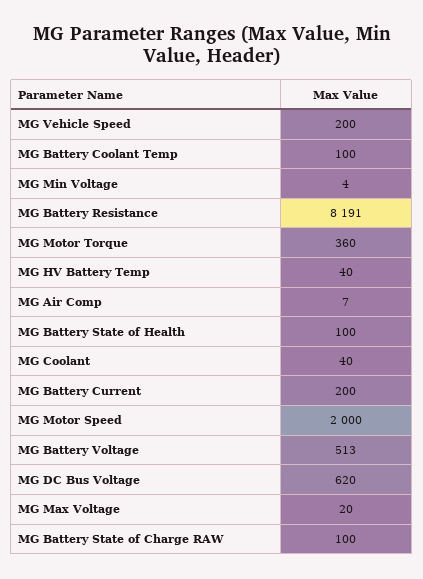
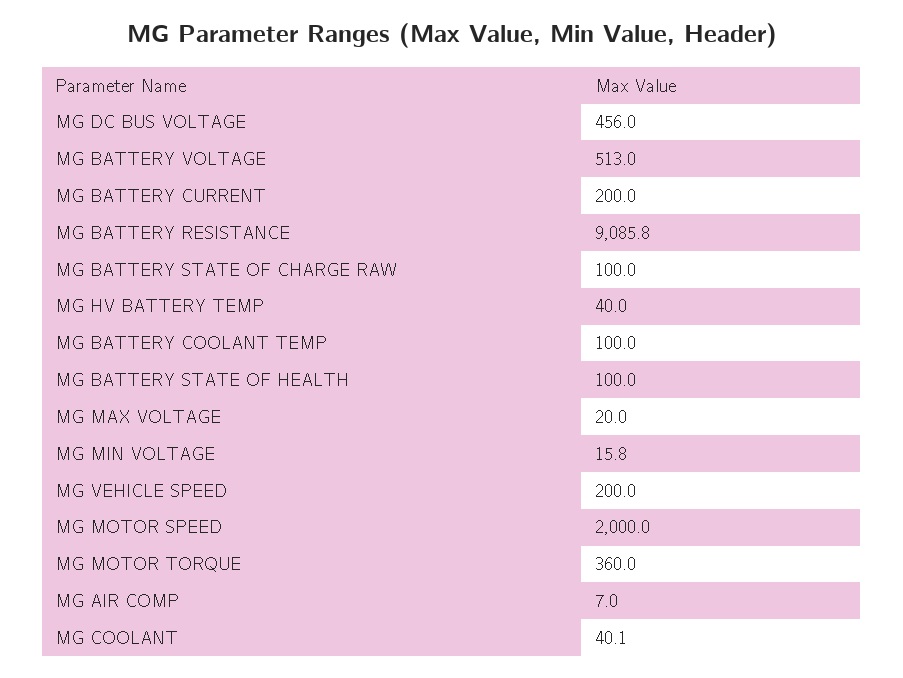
MG Min Voltage: 4 -> 15.8
MG Battery Resistance: 8191 -> 9085.8
MG DC Bus Voltage: 620 -> 456

